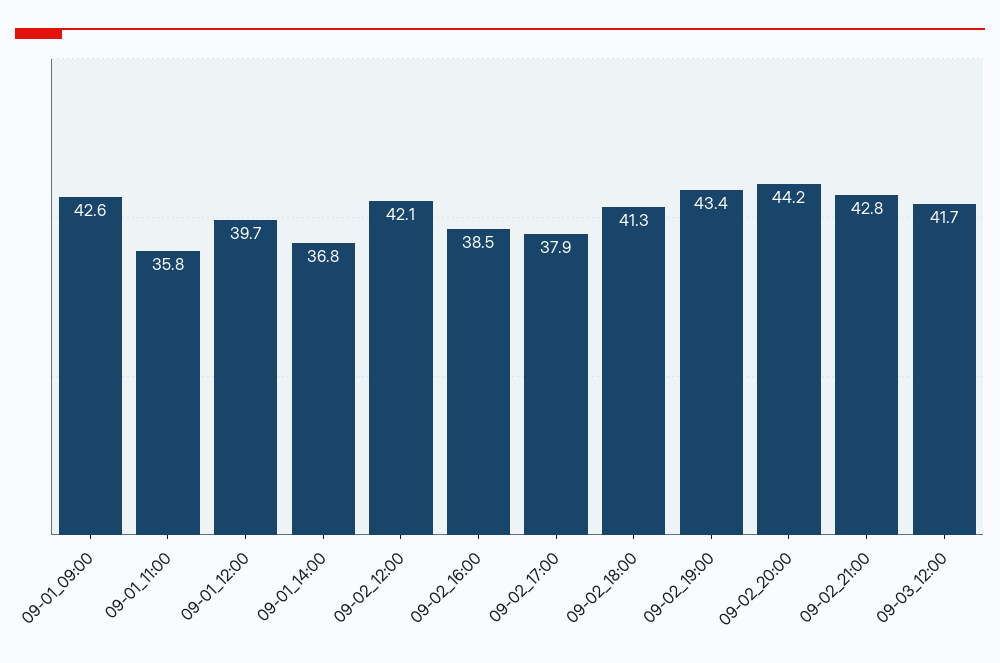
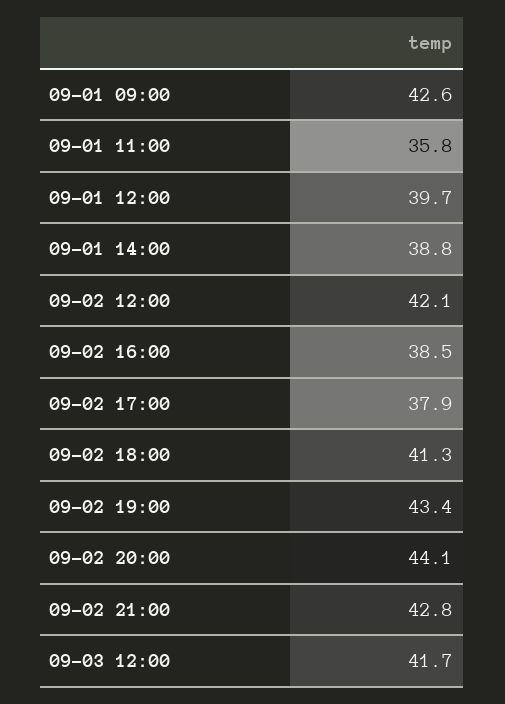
09-01_14:00: 36.8 -> 38.8
09-02_20:00: 44.2 -> 44.1

